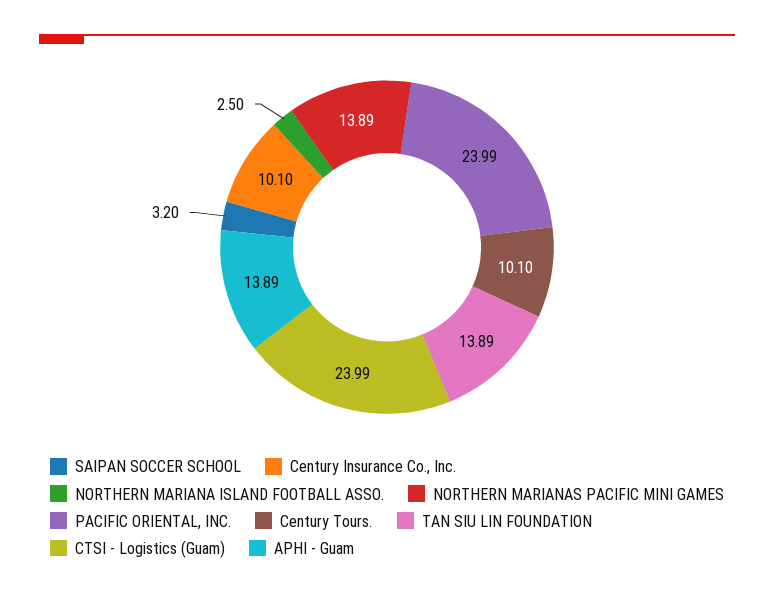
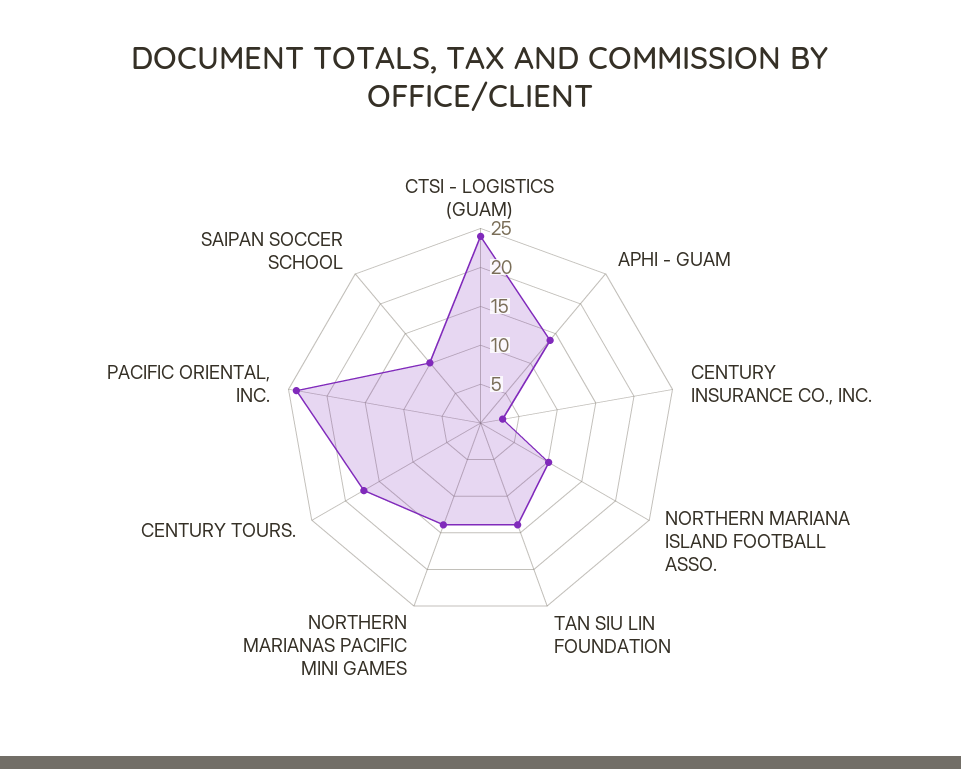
SAIPAN SOCCER SCHOOL: 3.2 -> 10
Century Insurance Co., Inc.: 10.1 -> 2.5
NORTHERN MARIANA ISLAND FOOTBALL ASSO.: 2.5 -> 10
Century Tours.: 10.1 -> 17.5

